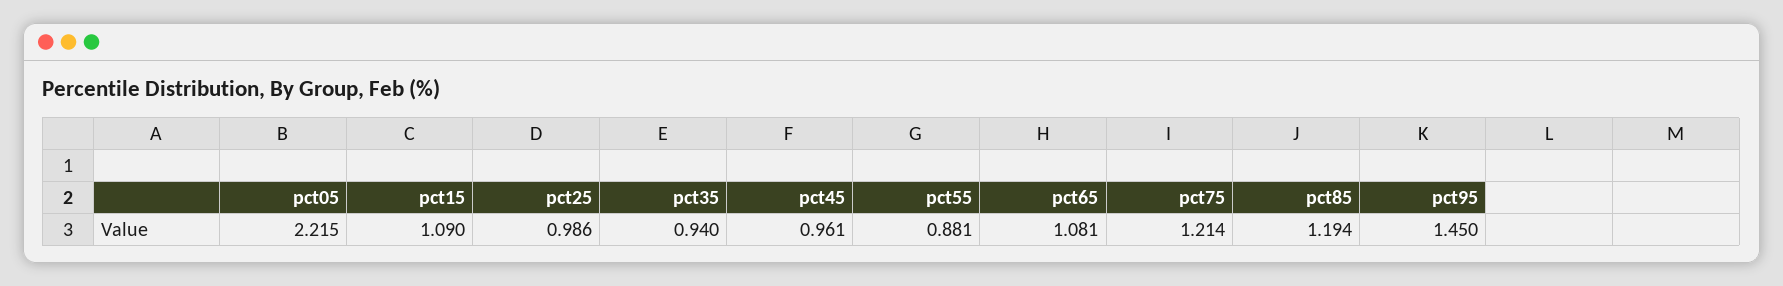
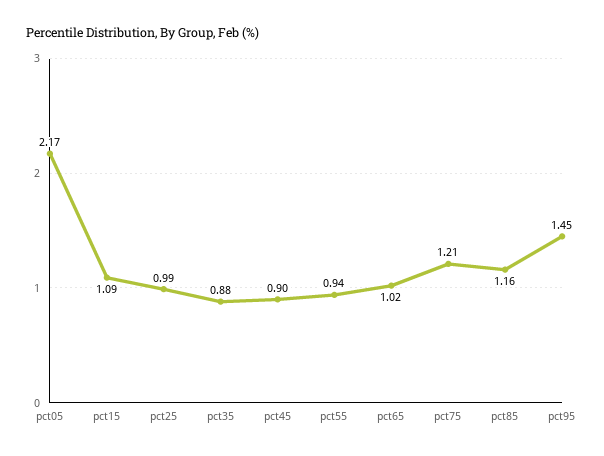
pct05: 2.215 -> 2.17
pct35: 0.94 -> 0.88
pct45: 0.961 -> 0.9
pct55: 0.881 -> 0.94
pct65: 1.081 -> 1.02
pct85: 1.194 -> 1.16

